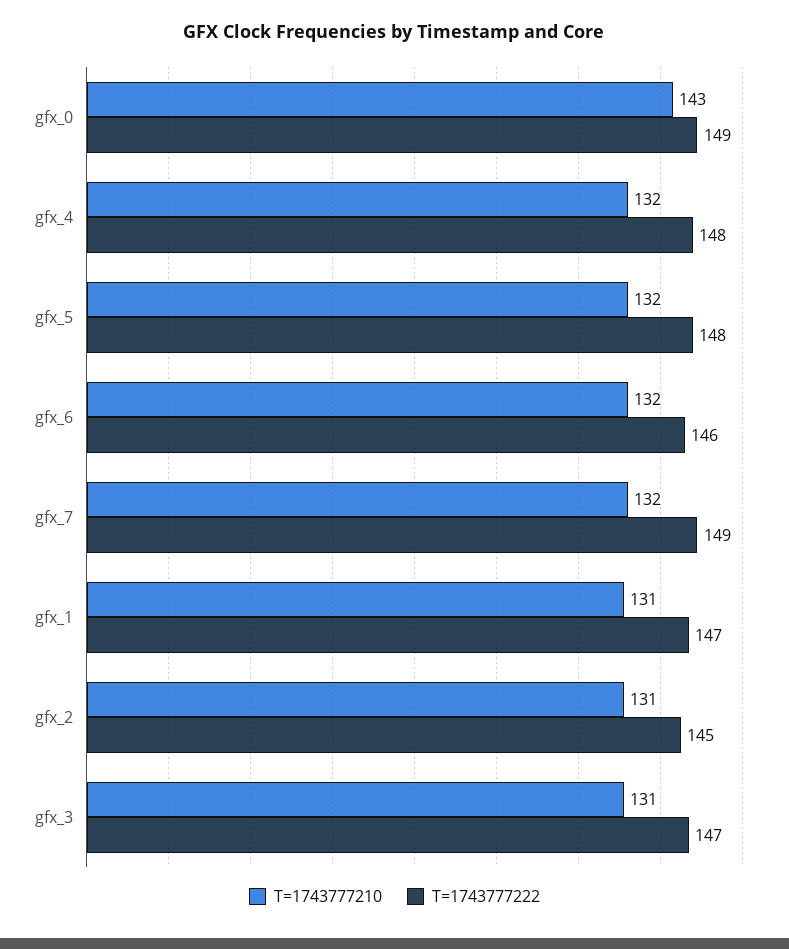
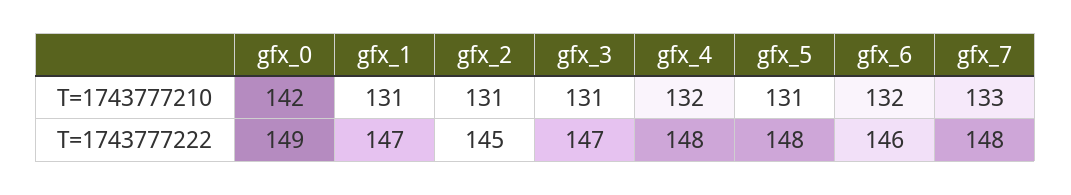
T=1743777210, gfx_0: 143 -> 142
T=1743777210, gfx_5: 132 -> 131
T=1743777210, gfx_7: 132 -> 133
T=1743777222, gfx_7: 149 -> 148

